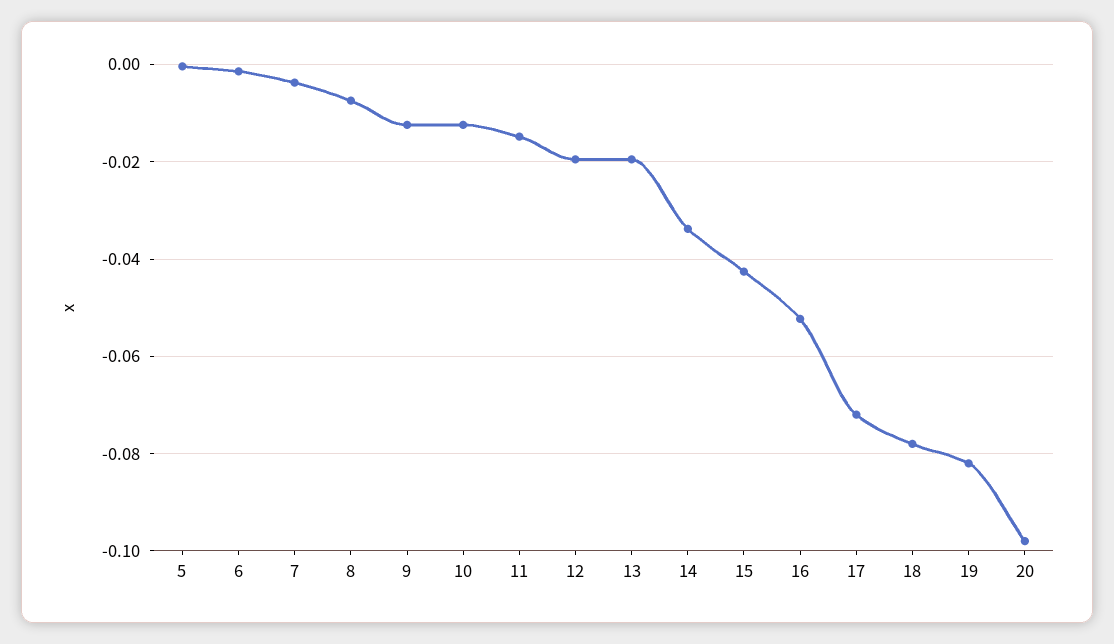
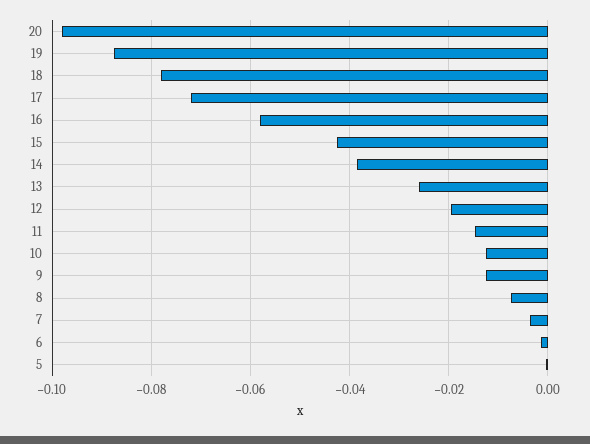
13: -0.02 -> -0.026
14: -0.034 -> -0.038
16: -0.052 -> -0.058
19: -0.082 -> -0.088

